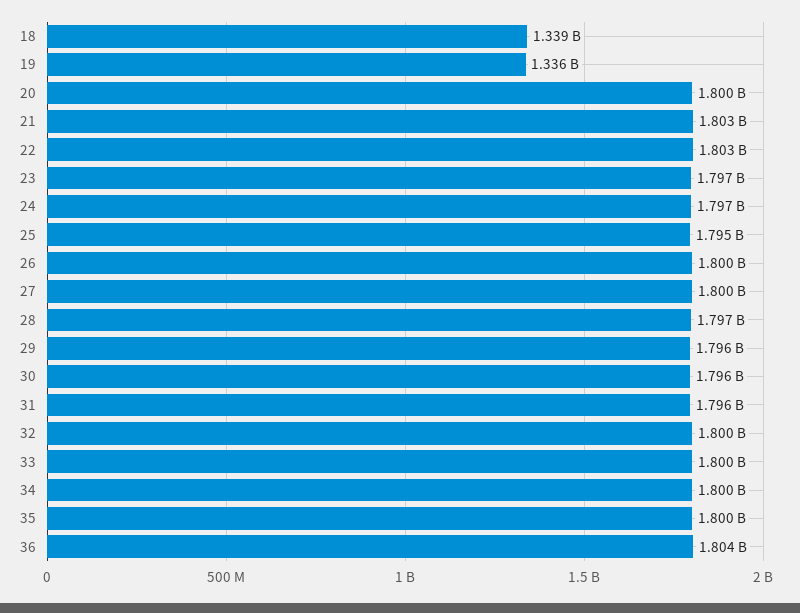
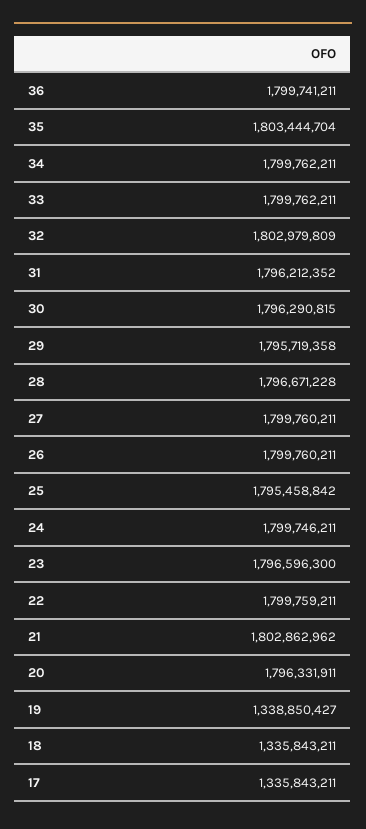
18: 1339000000 -> 1335843211
19: 1336000000 -> 1338850427
20: 1800000000 -> 1796331911
22: 1803000000 -> 1799759211
24: 1797000000 -> 1799746211
32: 1800000000 -> 1802979809
35: 1800000000 -> 1803444704
36: 1804000000 -> 1799741211
17: none -> 1335843211

